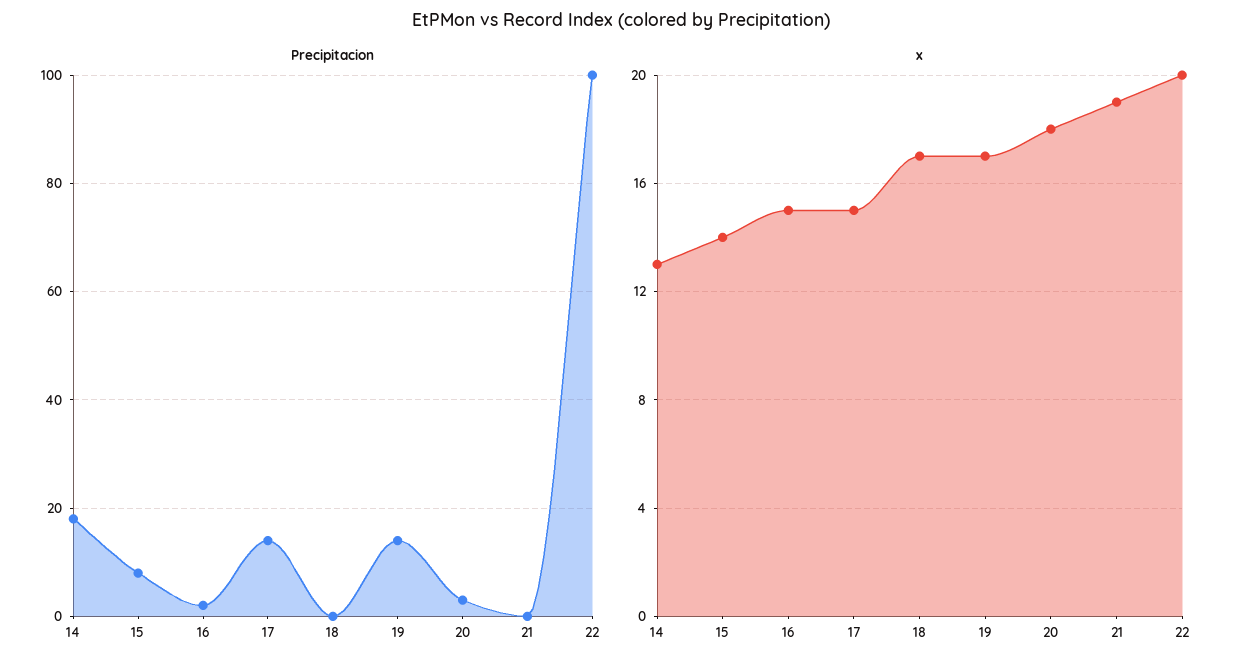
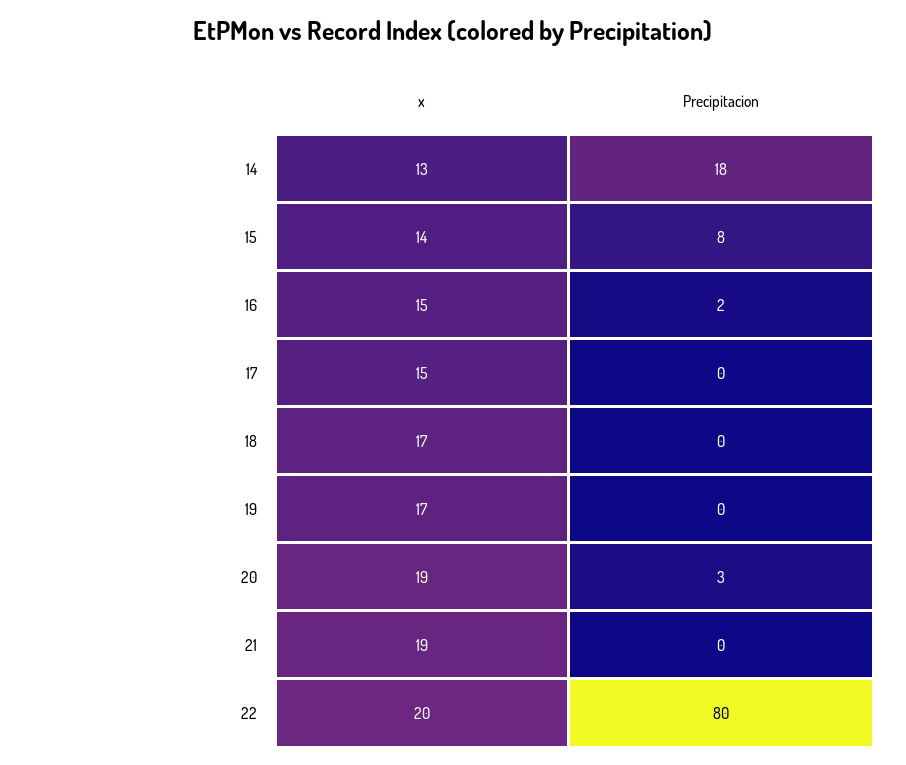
Precipitacion, 17: 15 -> 0
Precipitacion, 19: 15 -> 0
Precipitacion, 22: 100 -> 80
x, 20: 18 -> 19

